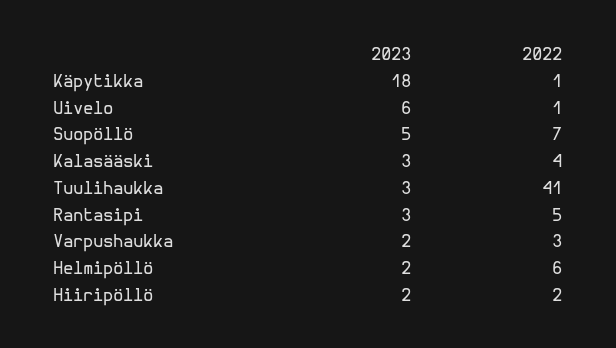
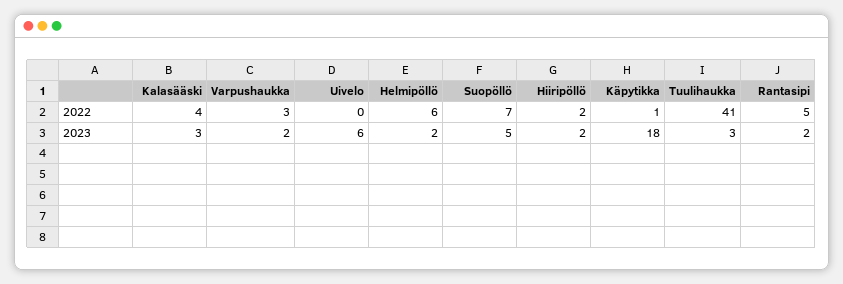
2022, Uivelo: 1 -> 0
2023, Rantasipi: 3 -> 2

